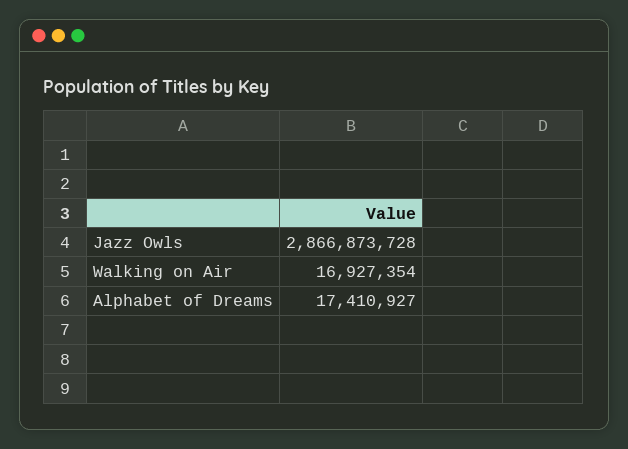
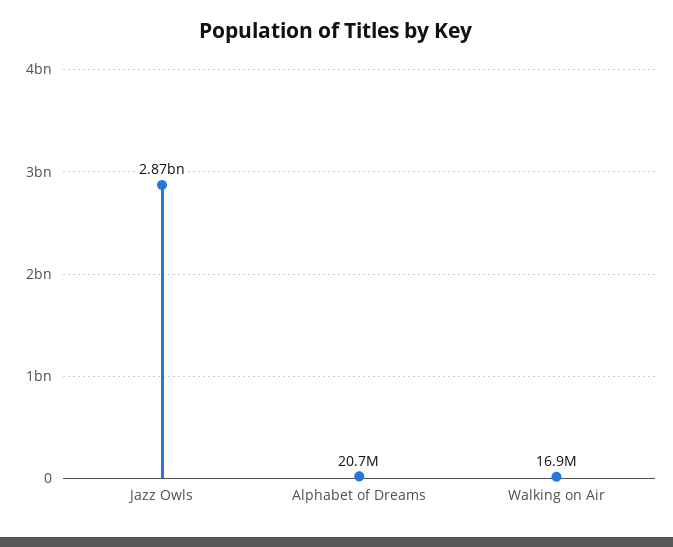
Alphabet of Dreams: 17410927 -> 20700000

